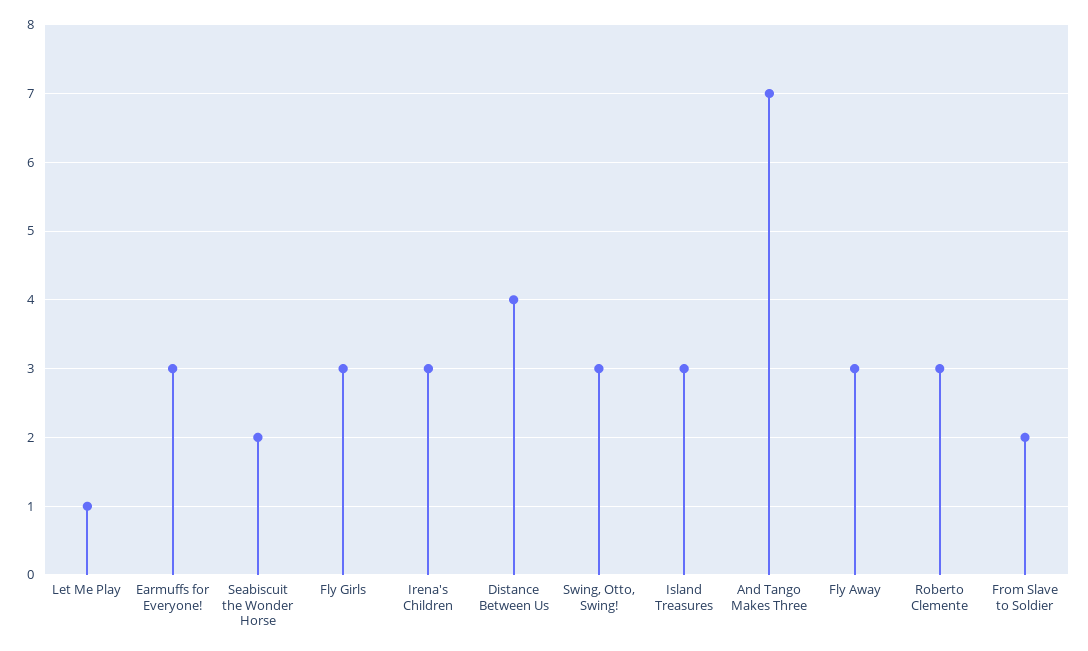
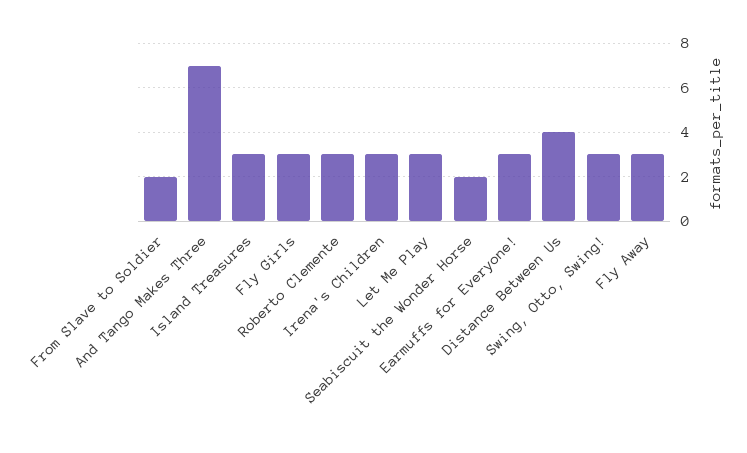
Let Me Play: 1 -> 3

